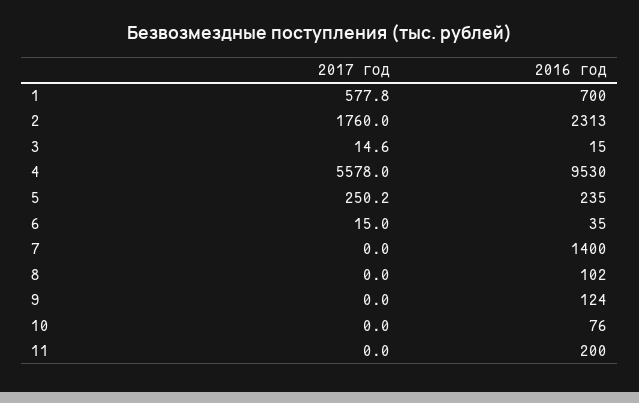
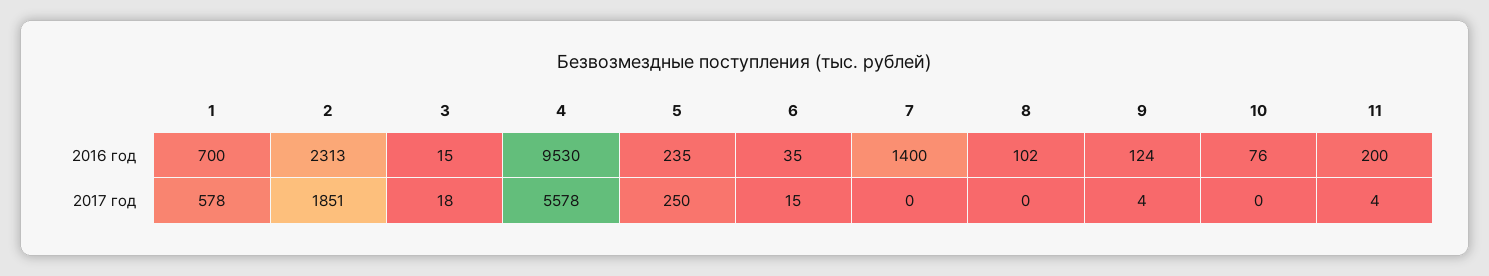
2017 год, 2: 1760 -> 1851
2017 год, 3: 14.6 -> 18
2017 год, 9: 0 -> 4
2017 год, 11: 0 -> 4

